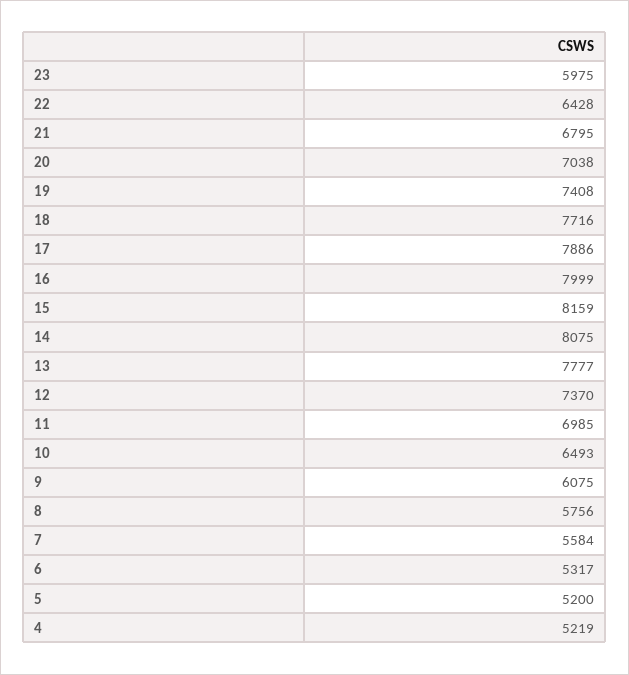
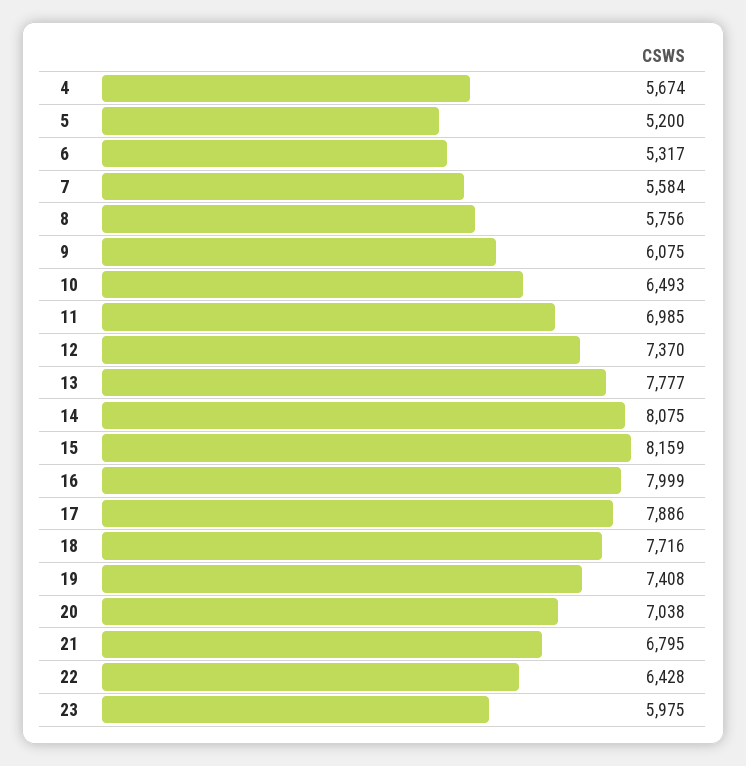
4: 5219 -> 5674

